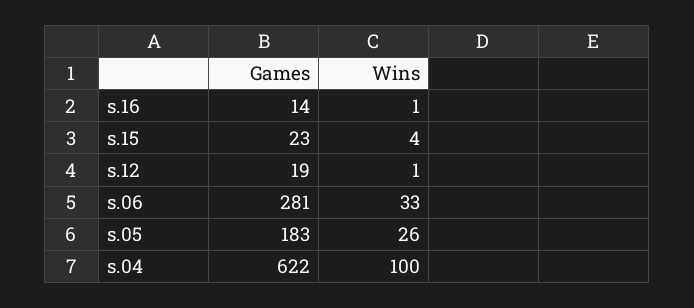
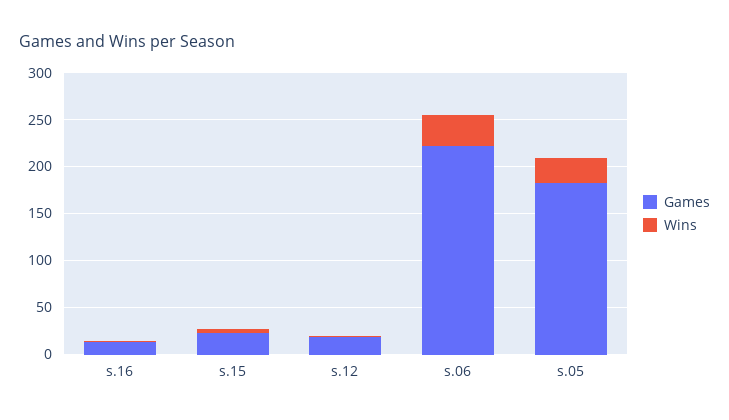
Games, s.06: 281 -> 220
Games, s.04: 622 -> none
Wins, s.04: 100 -> none

